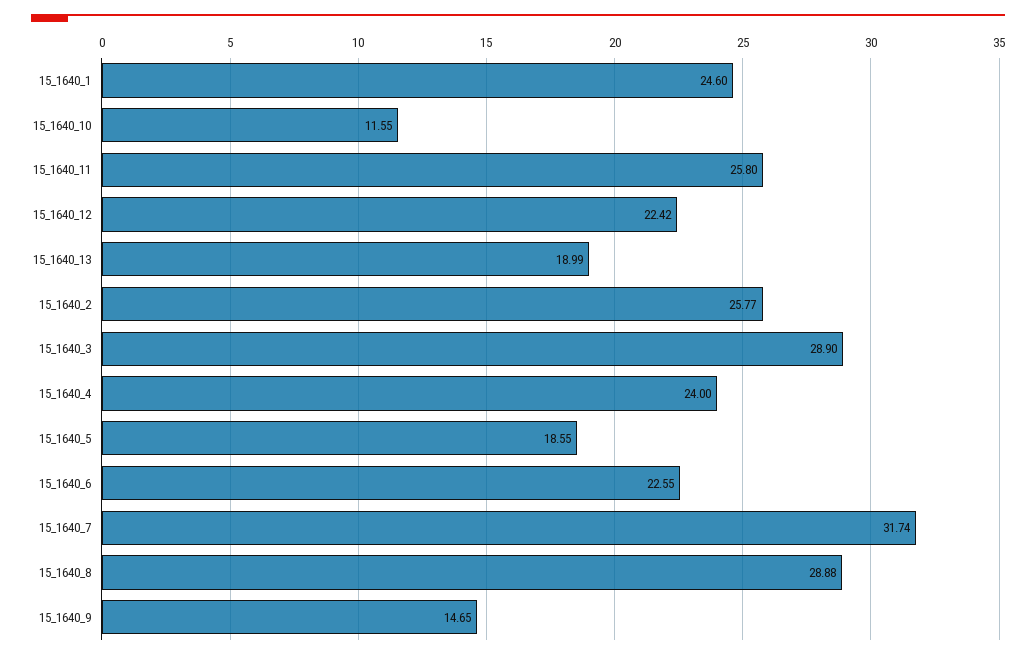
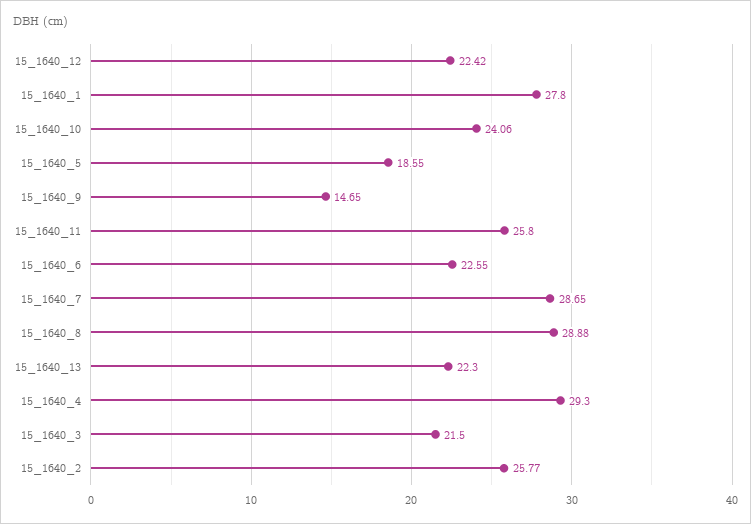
15_1640_1: 24.6 -> 27.8
15_1640_10: 11.55 -> 24.06
15_1640_13: 18.99 -> 22.3
15_1640_3: 28.9 -> 21.5
15_1640_4: 24 -> 29.3
15_1640_7: 31.74 -> 28.65

